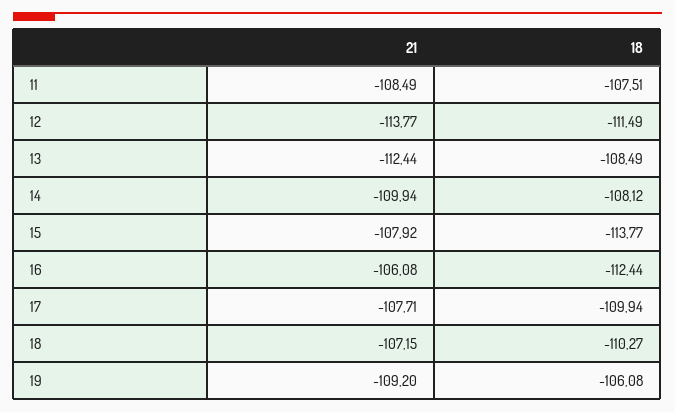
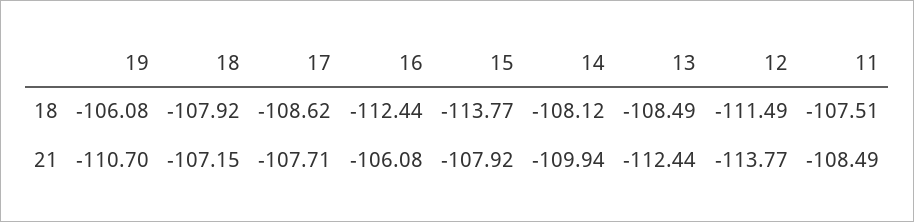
18, 17: -109.94 -> -108.62
18, 18: -110.27 -> -107.92
21, 19: -109.2 -> -110.7

